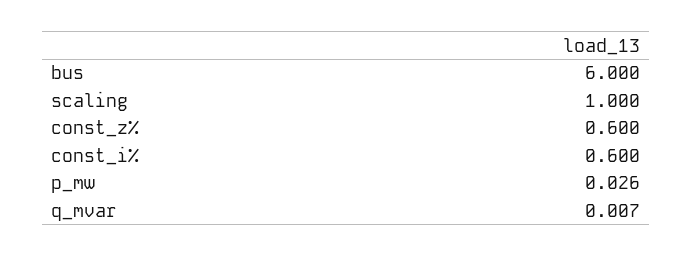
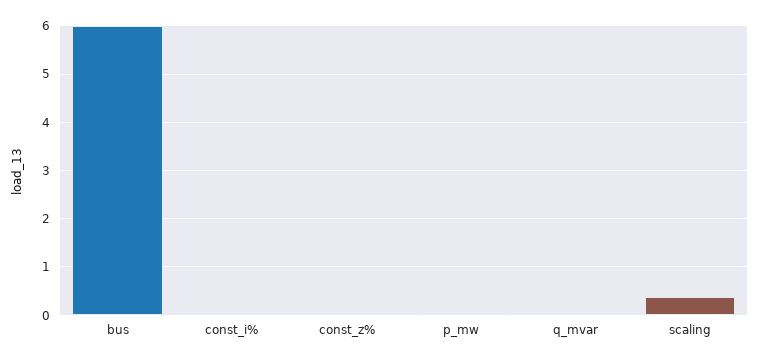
scaling: 1 -> 0.4
const_z%: 0.6 -> 0
const_i%: 0.6 -> 0

